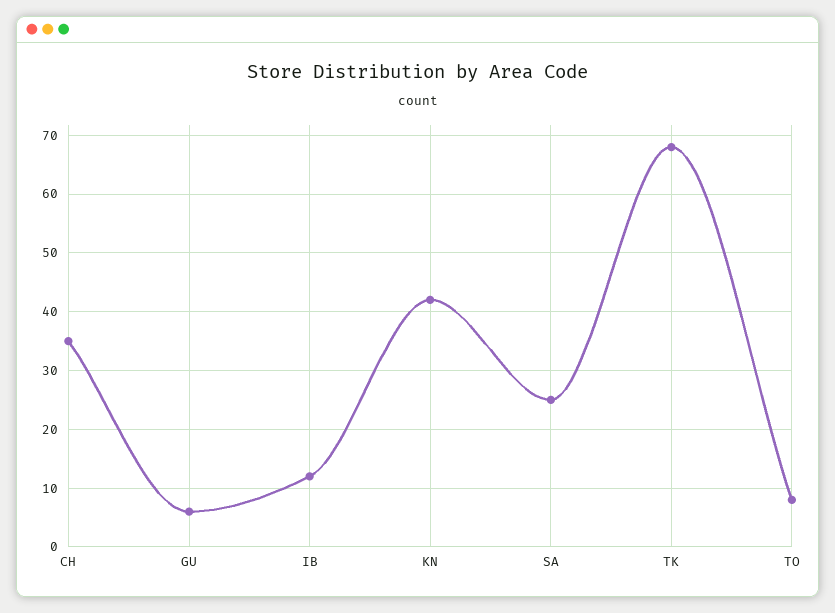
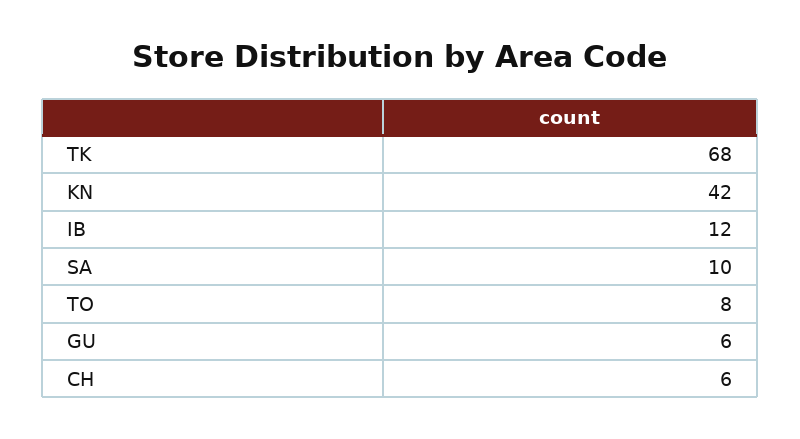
CH: 35 -> 6
SA: 25 -> 10

